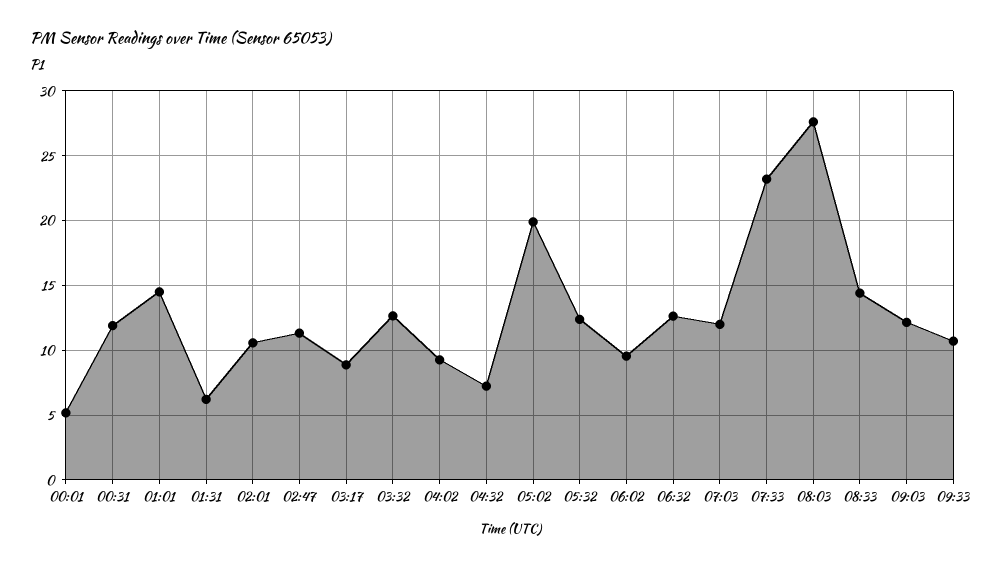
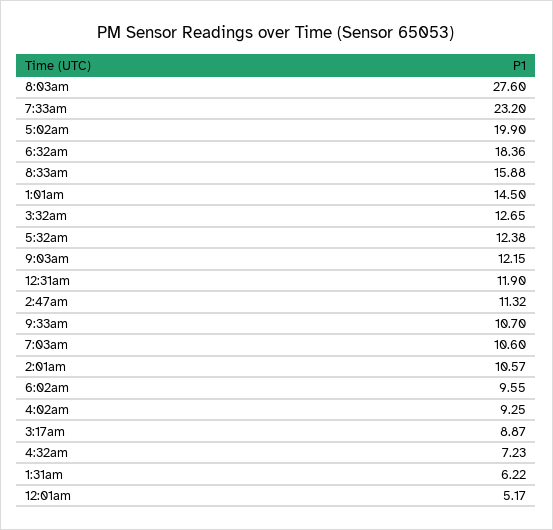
06:32: 12.5 -> 18.36
07:03: 12 -> 10.6
08:33: 14.5 -> 15.88

